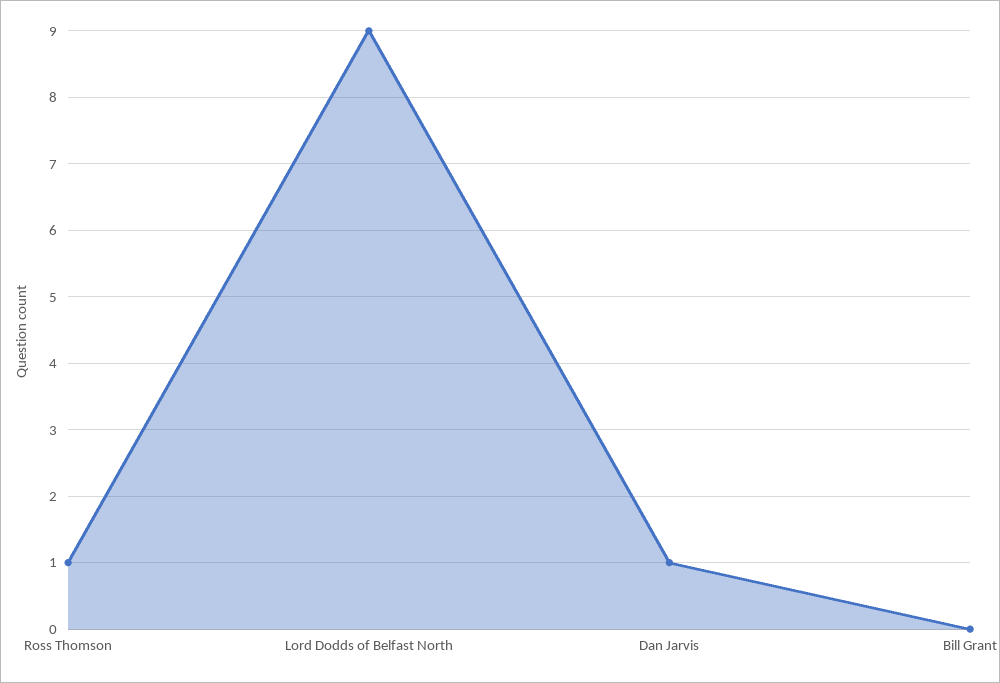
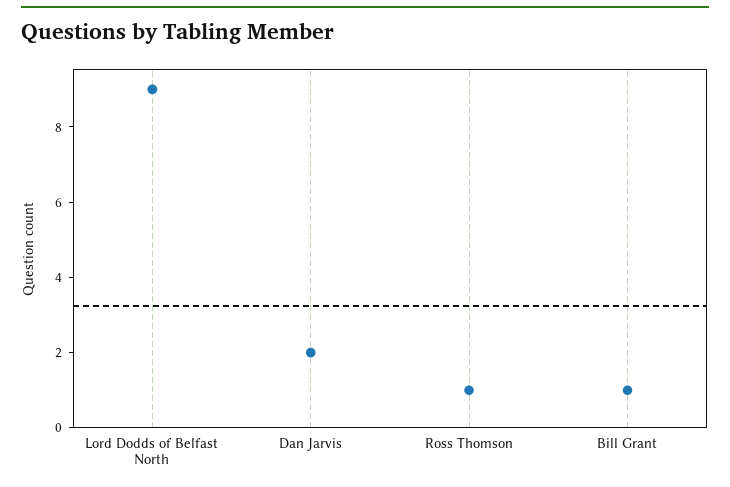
Dan Jarvis: 1 -> 2
Bill Grant: 0 -> 1

